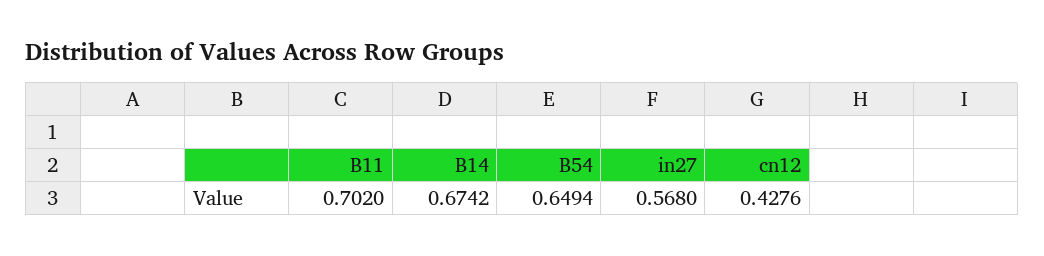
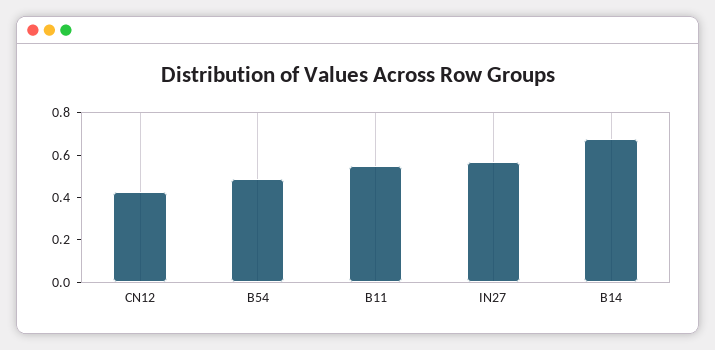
B11: 0.702 -> 0.55
B54: 0.6494 -> 0.5

